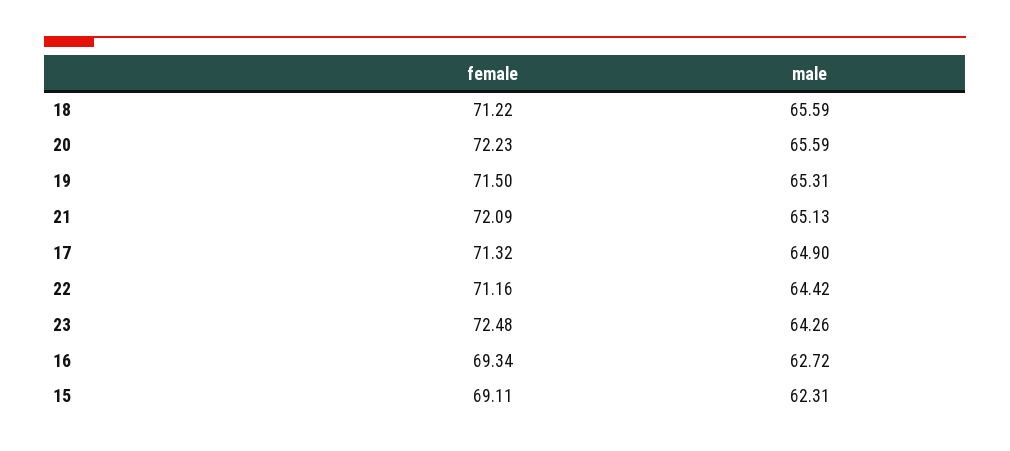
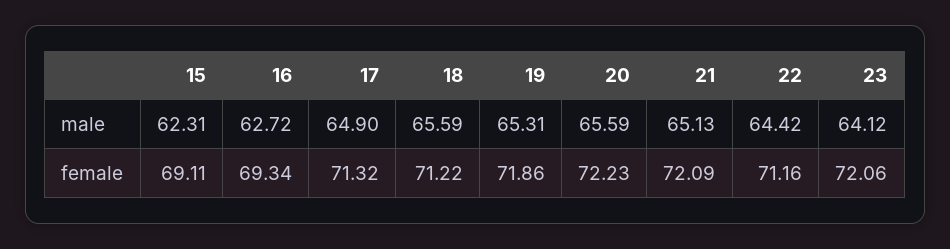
female, 19: 71.5 -> 71.86
female, 23: 72.48 -> 72.06
male, 23: 64.26 -> 64.12

